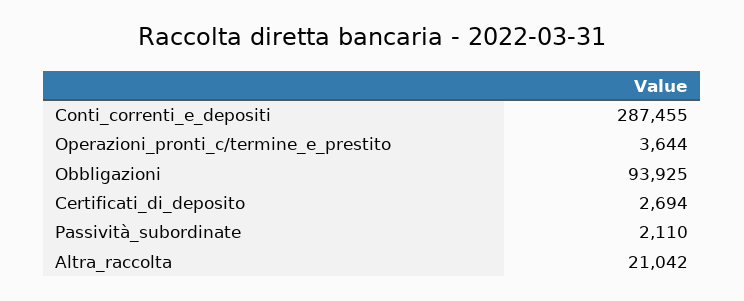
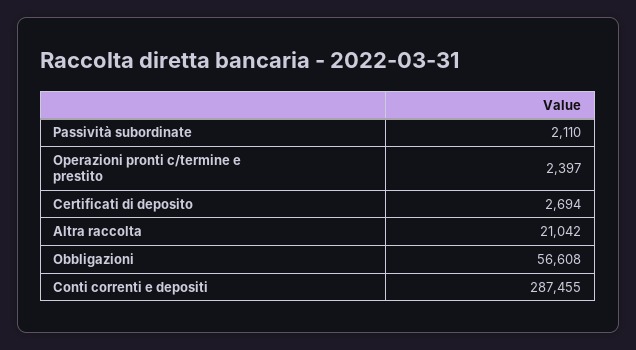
Operazioni_pronti_c/termine_e_prestito: 3644 -> 2397
Obbligazioni: 93925 -> 56608

